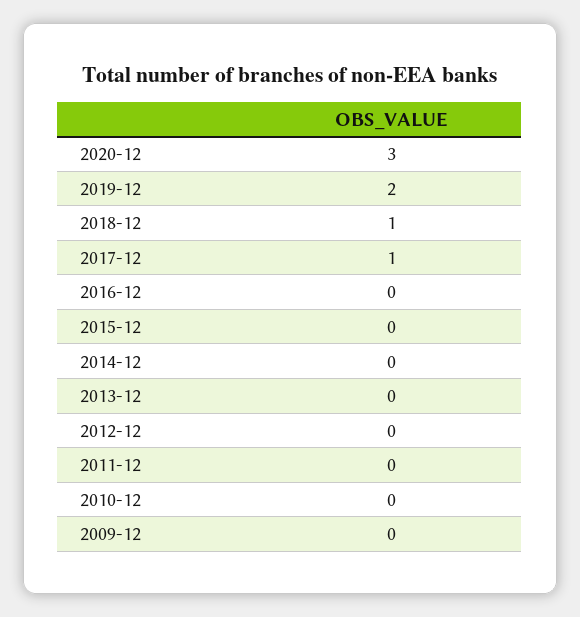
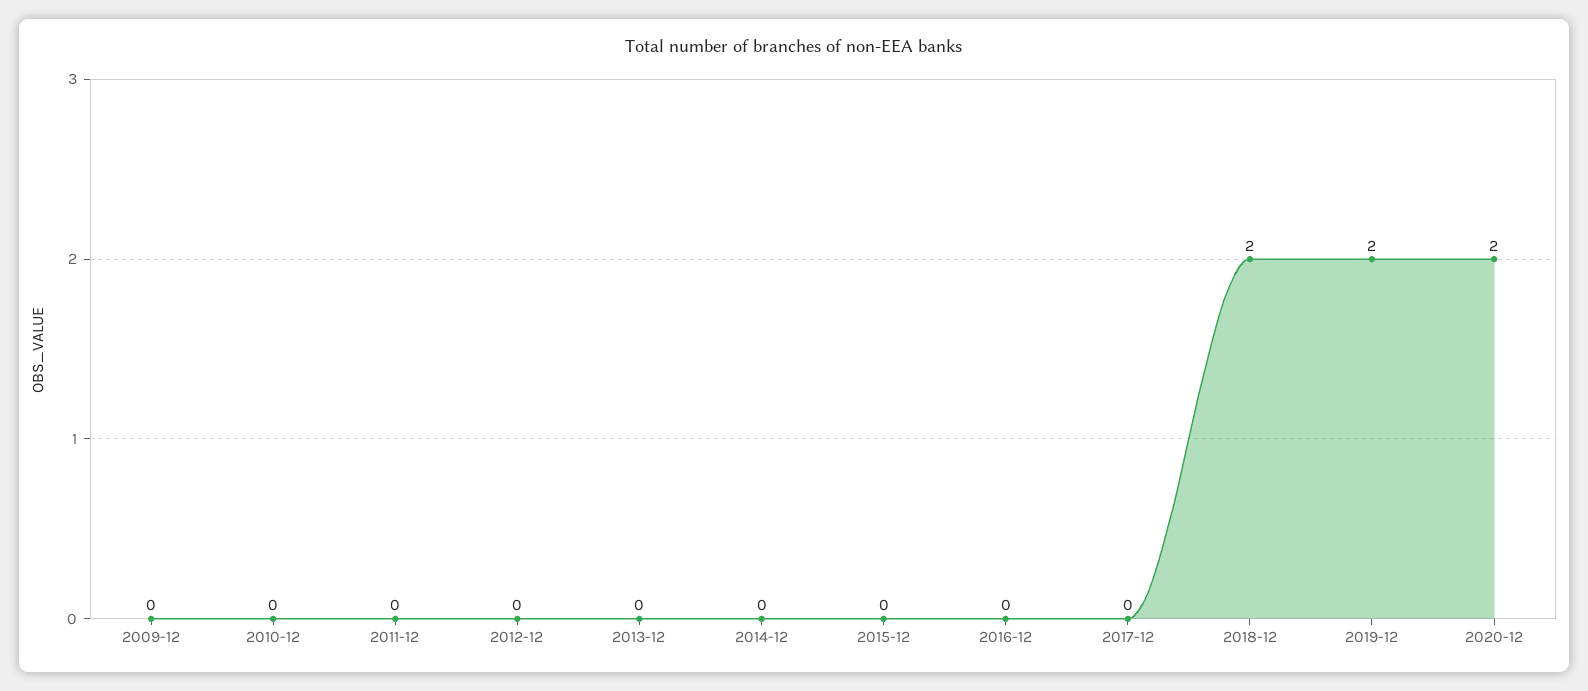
2020-12: 3 -> 2
2018-12: 1 -> 2
2017-12: 1 -> 0

